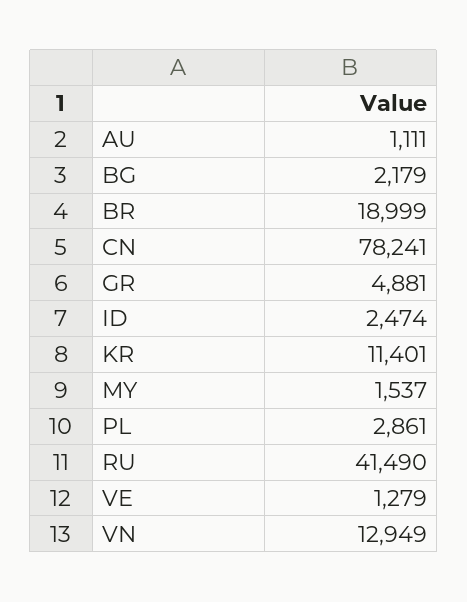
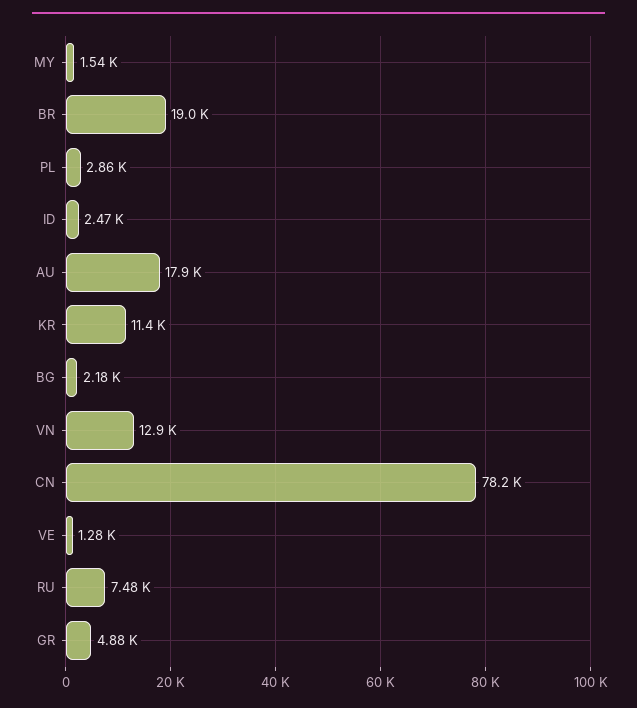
AU: 1111 -> 17900
RU: 41490 -> 7480

